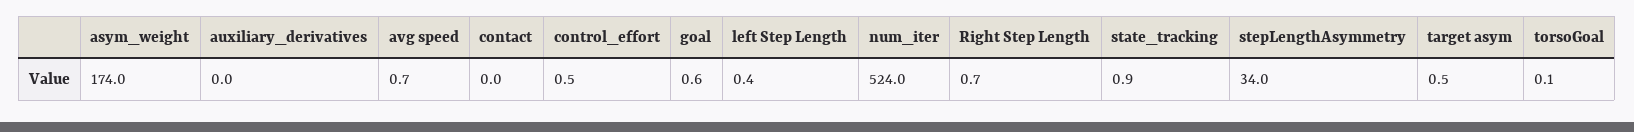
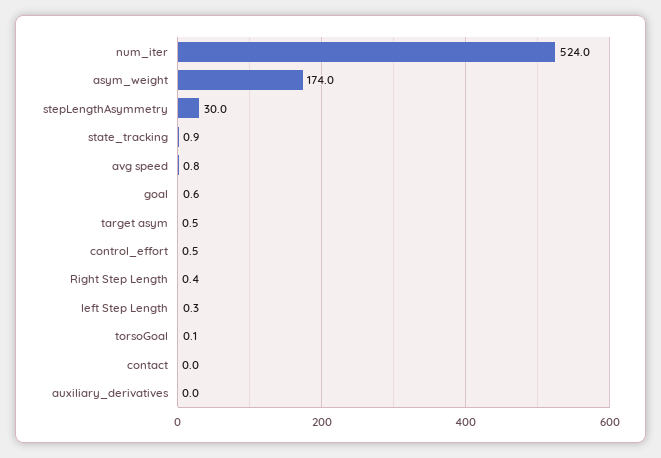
avg speed: 0.7 -> 0.8
left Step Length: 0.4 -> 0.3
Right Step Length: 0.7 -> 0.4
stepLengthAsymmetry: 34 -> 30

